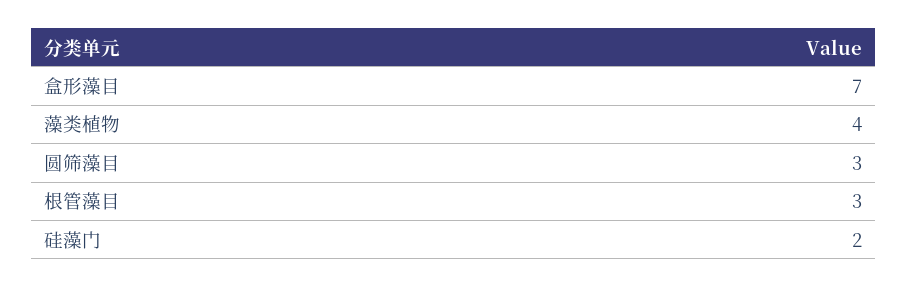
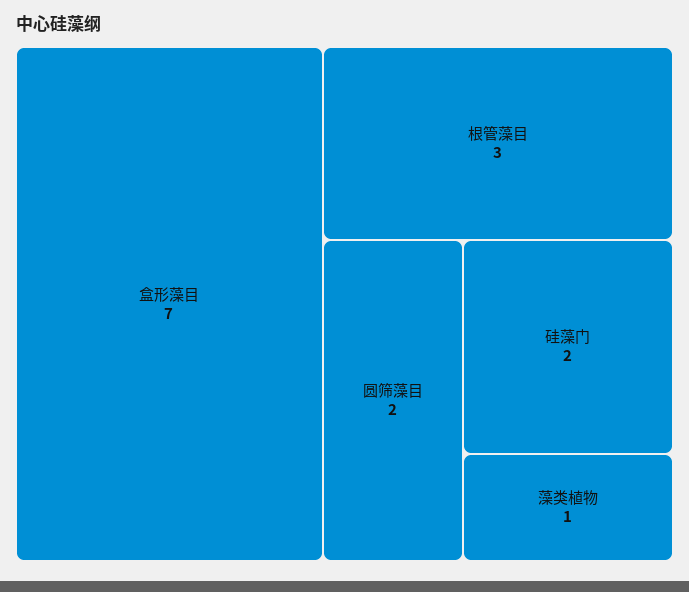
藻类植物: 4 -> 1
圆筛藻目: 3 -> 2

